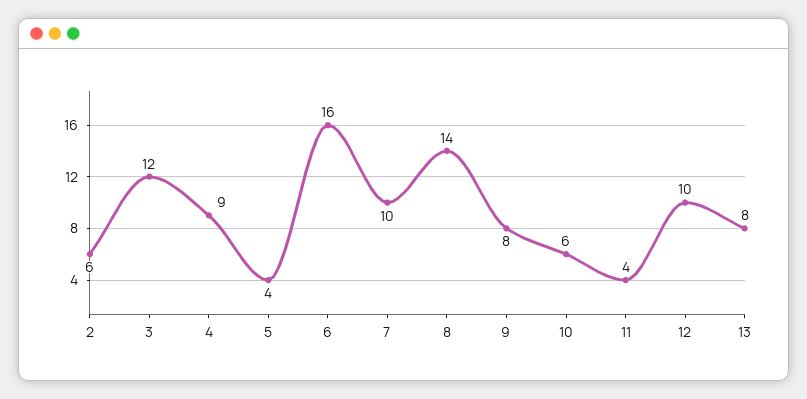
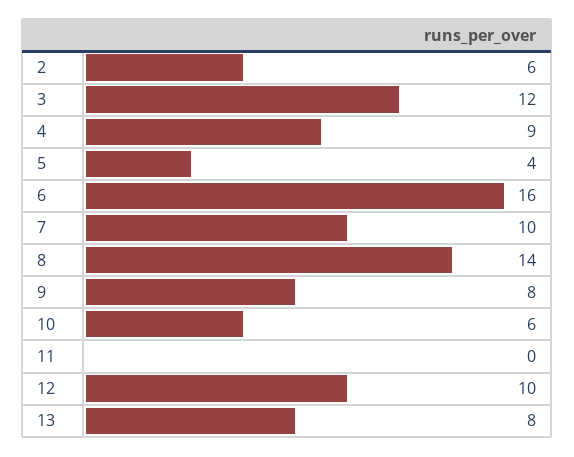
11: 4 -> 0

